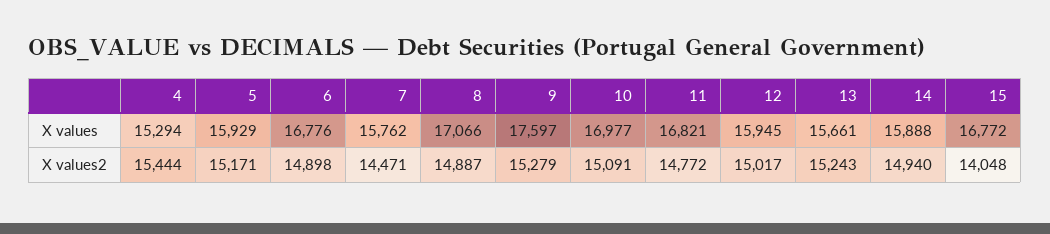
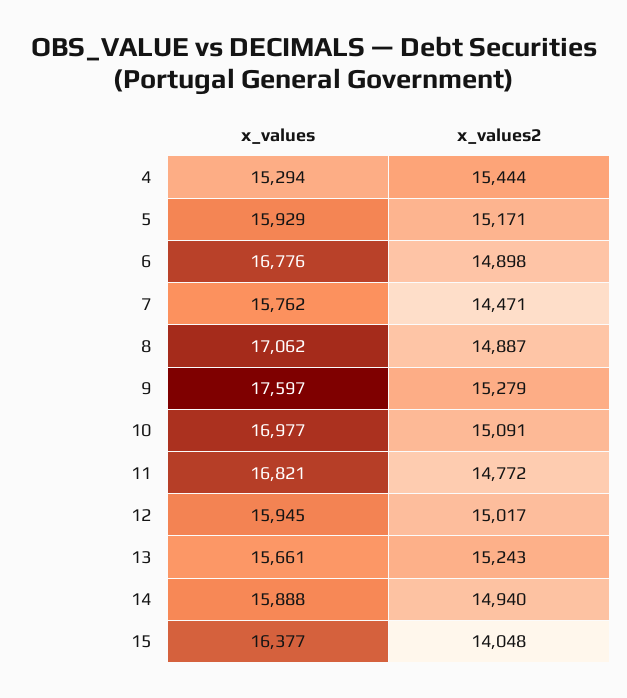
8, X values: 17066 -> 17062
15, X values: 16772 -> 16377

